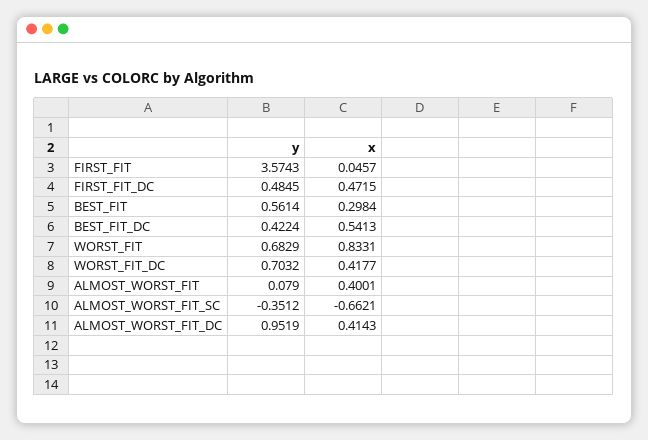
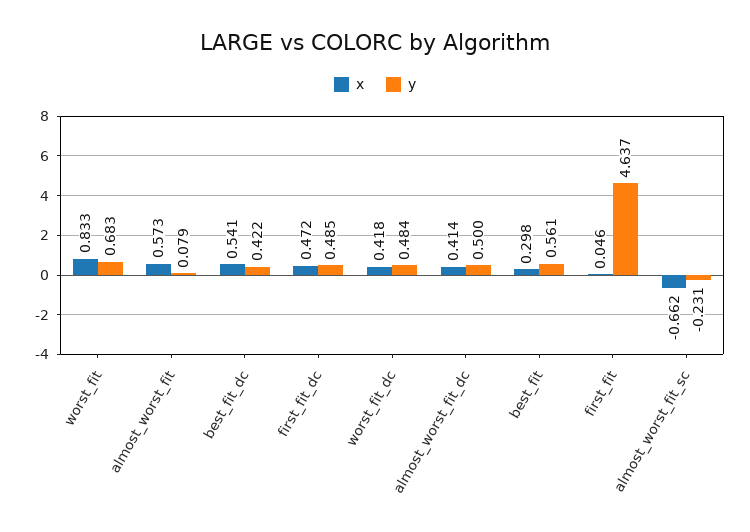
y, FIRST_FIT: 3.5743 -> 4.637
y, WORST_FIT_DC: 0.7032 -> 0.484
x, ALMOST_WORST_FIT: 0.4001 -> 0.573
y, ALMOST_WORST_FIT_SC: -0.3512 -> -0.231
y, ALMOST_WORST_FIT_DC: 0.9519 -> 0.5

